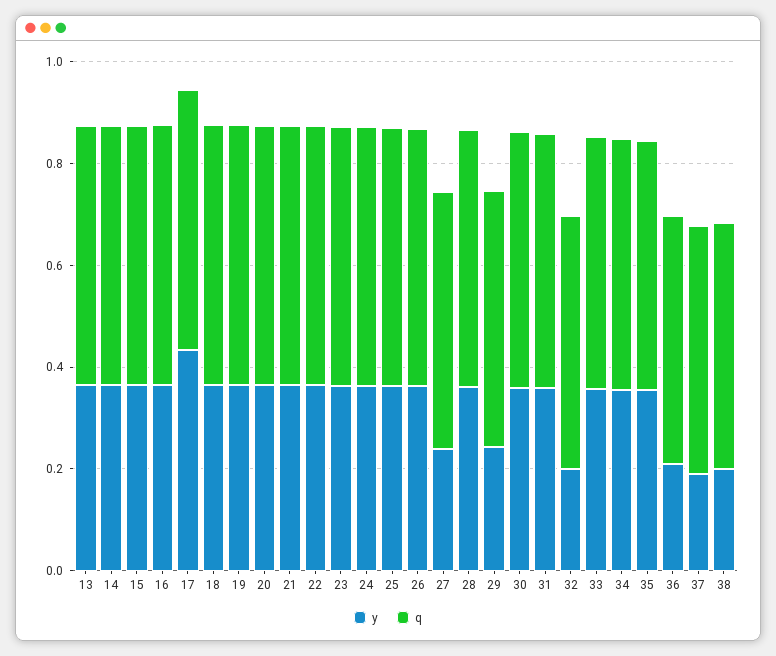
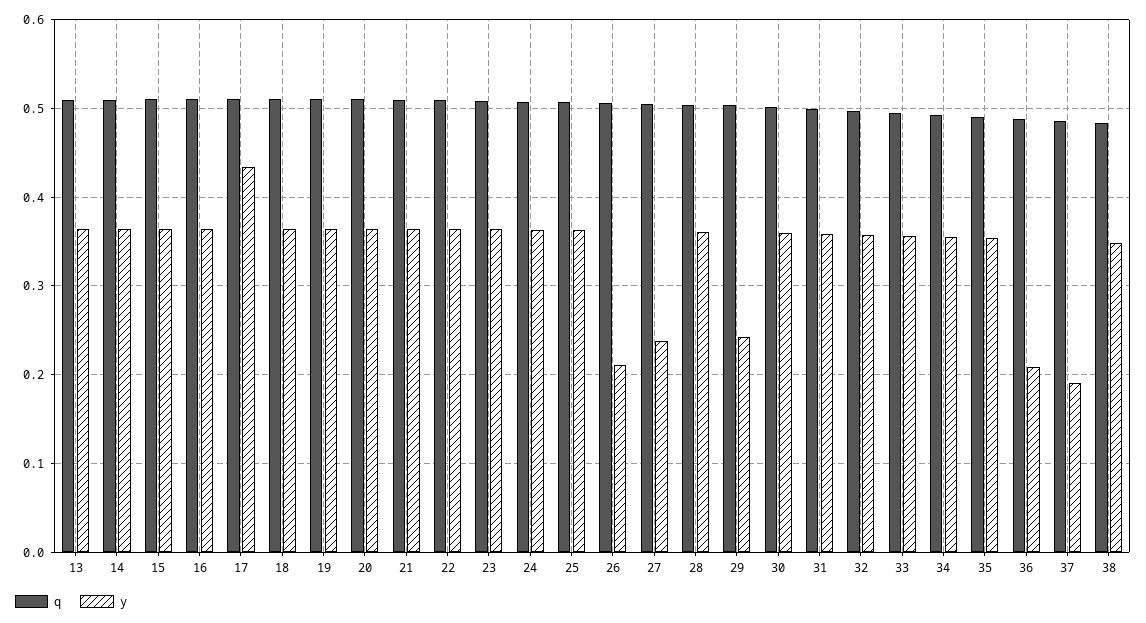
y, 26: 0.35 -> 0.21
y, 32: 0.2 -> 0.36
y, 38: 0.2 -> 0.35

